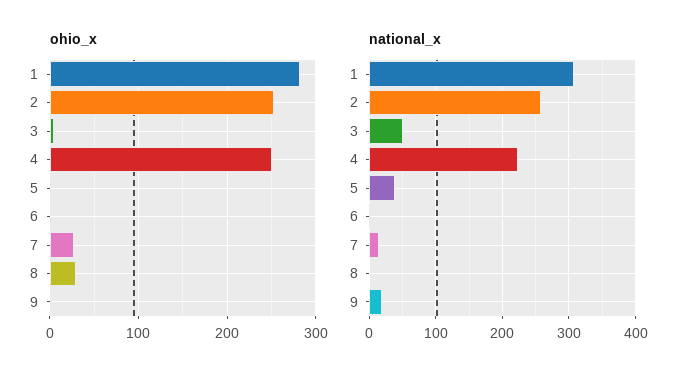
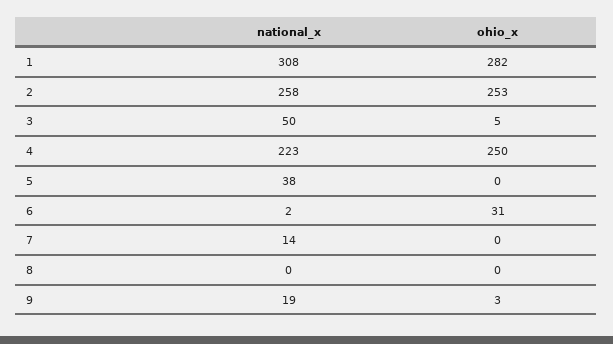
ohio_x, 6: 0 -> 31
ohio_x, 7: 30 -> 0
ohio_x, 8: 30 -> 0

